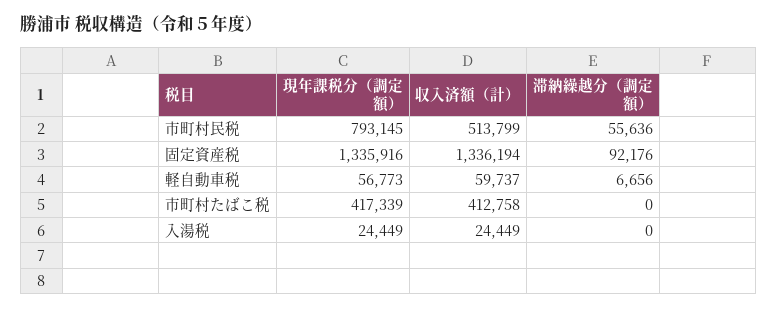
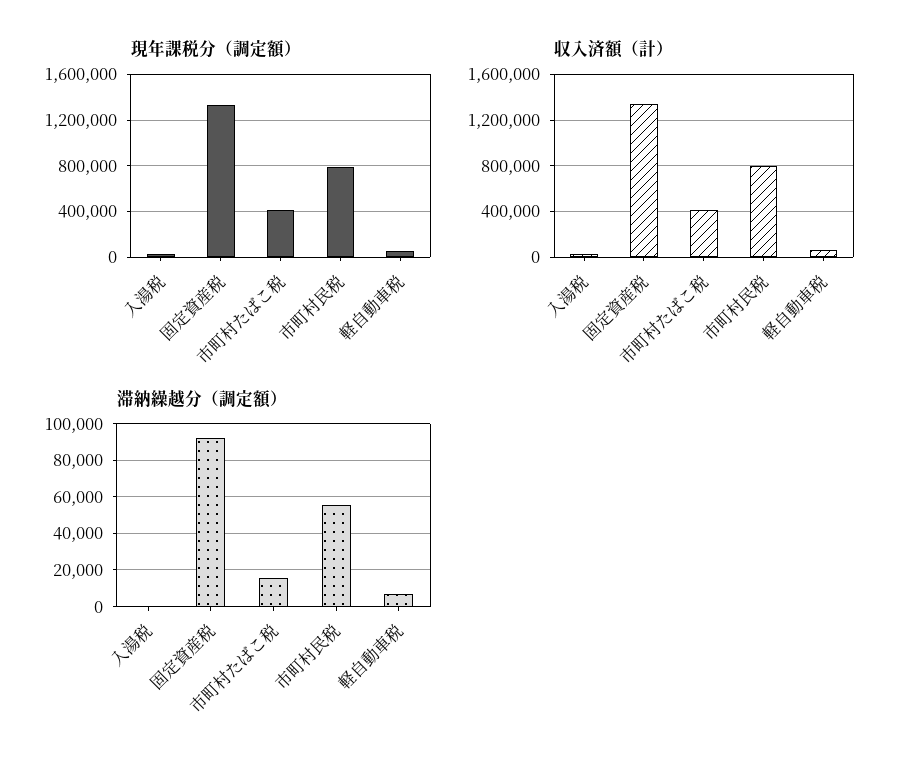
収入済額（計）, 市町村民税: 513799 -> 800000
滞納繰越分（調定額）, 市町村たばこ税: 0 -> 15000

